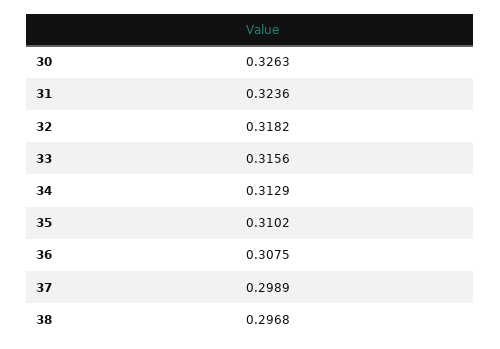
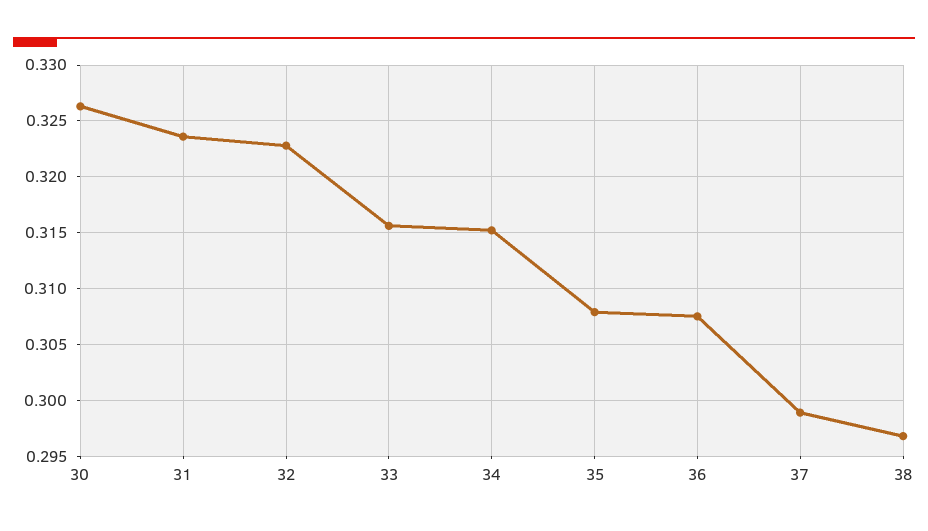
32: 0.3182 -> 0.323
34: 0.3129 -> 0.315
35: 0.3102 -> 0.308

